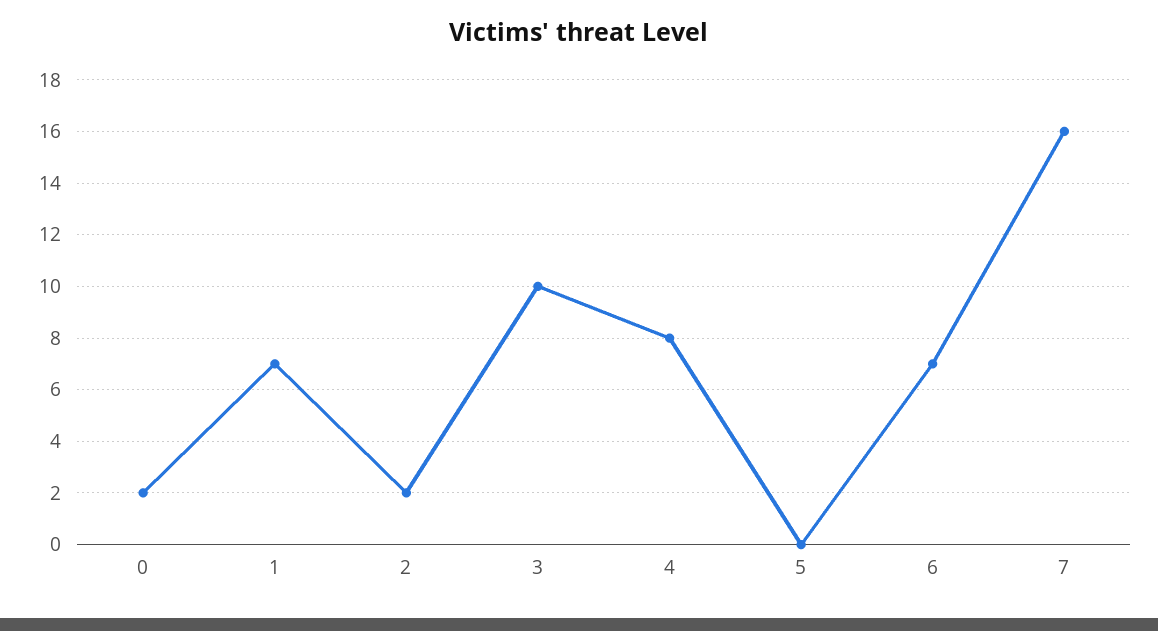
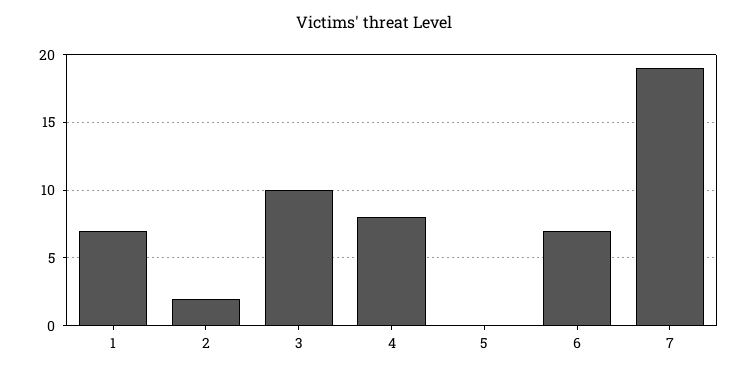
0: 2 -> none
7: 16 -> 19

